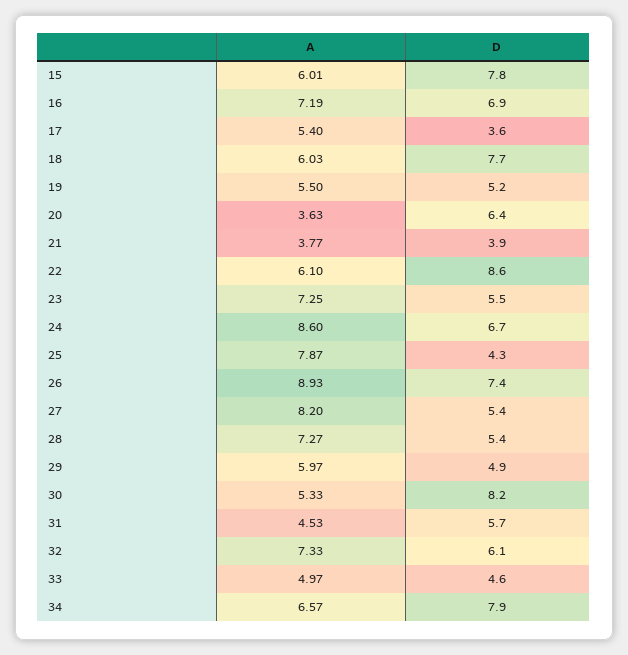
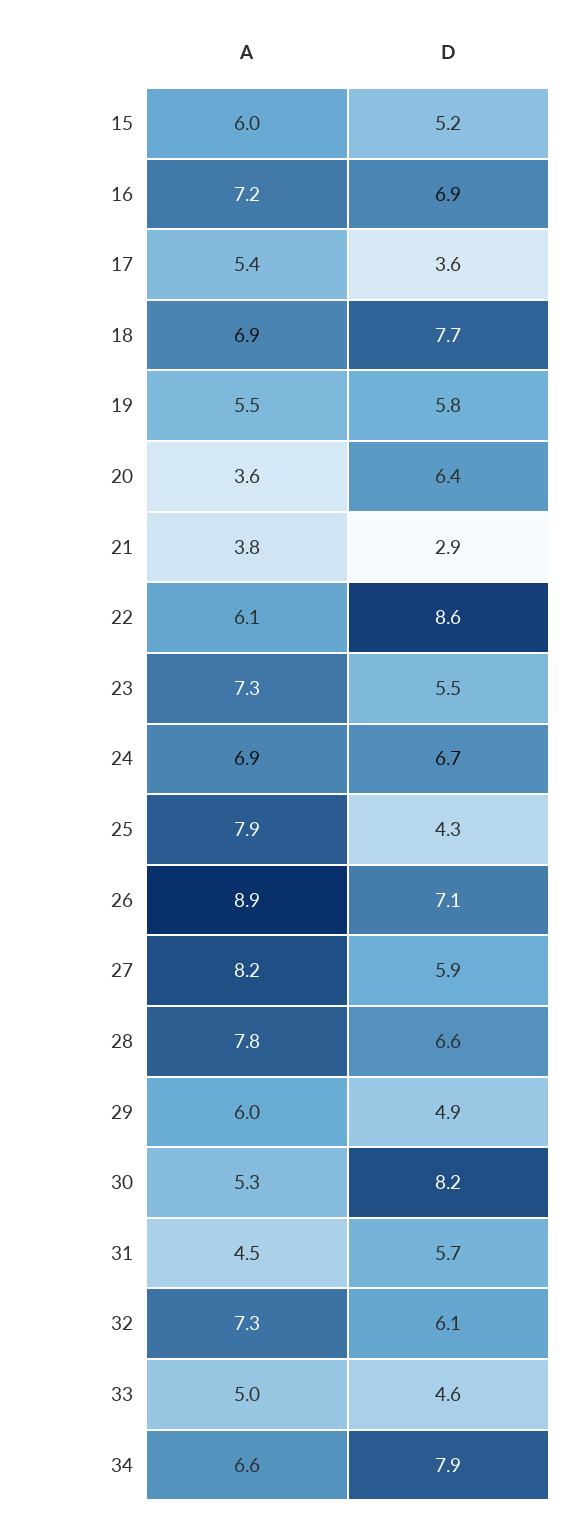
D, 15: 7.8 -> 5.2
A, 18: 6.03 -> 6.9
D, 19: 5.2 -> 5.8
D, 21: 3.9 -> 2.9
A, 24: 8.6 -> 6.9
D, 26: 7.4 -> 7.1
D, 27: 5.4 -> 5.9
A, 28: 7.27 -> 7.8
D, 28: 5.4 -> 6.6

